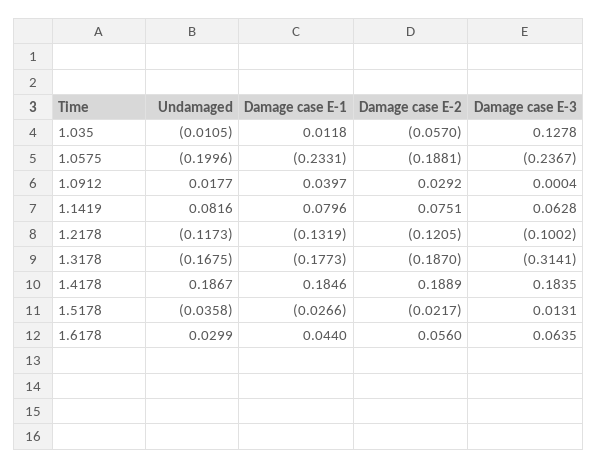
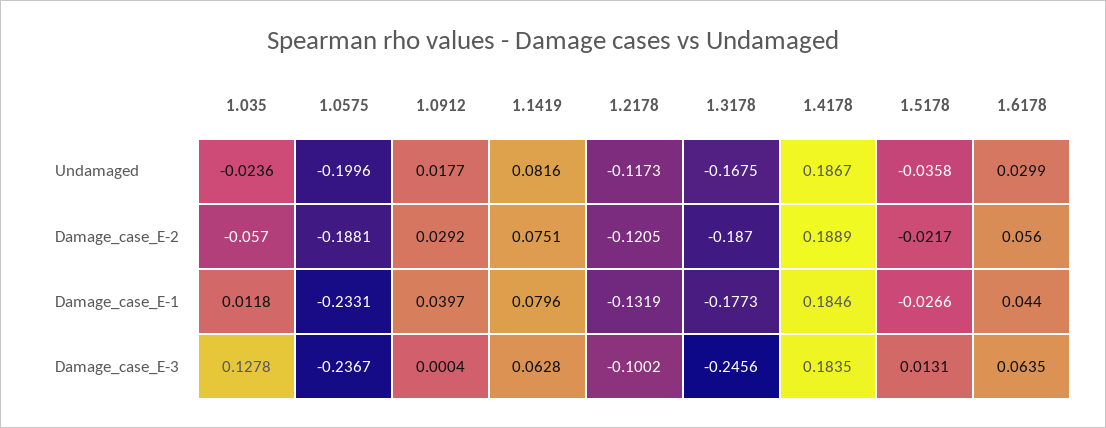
Undamaged, 1.035: -0.0105 -> -0.0236
Damage case E-3, 1.3178: -0.3141 -> -0.2456

